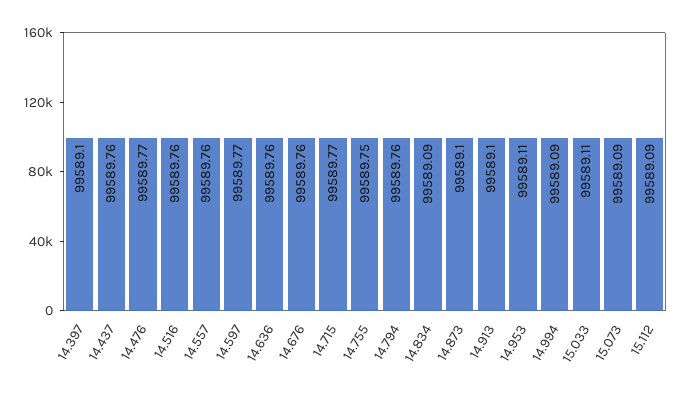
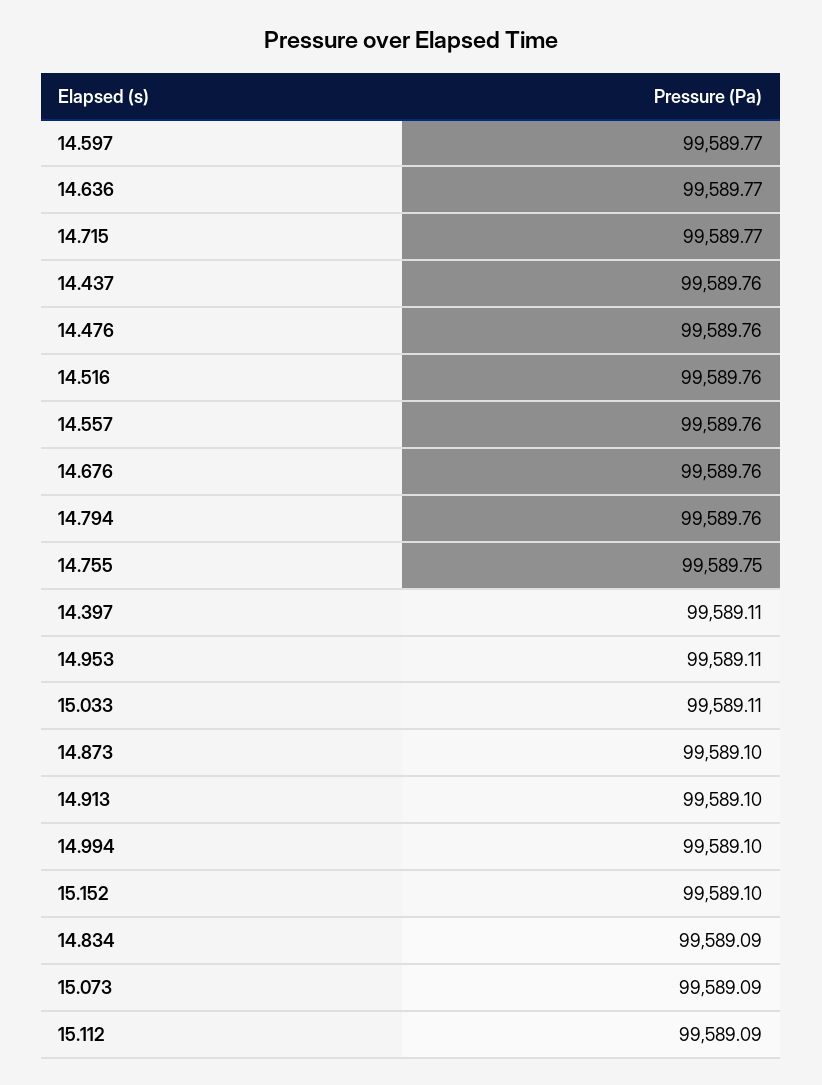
14.397: 99589.1 -> 99589.11
14.476: 99589.77 -> 99589.76
14.636: 99589.76 -> 99589.77
14.994: 99589.09 -> 99589.1
15.152: none -> 99589.1

